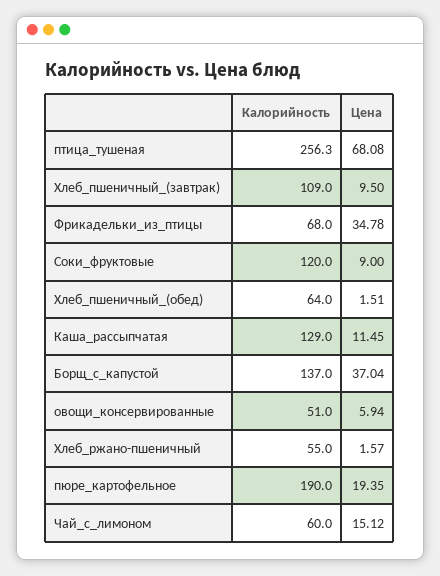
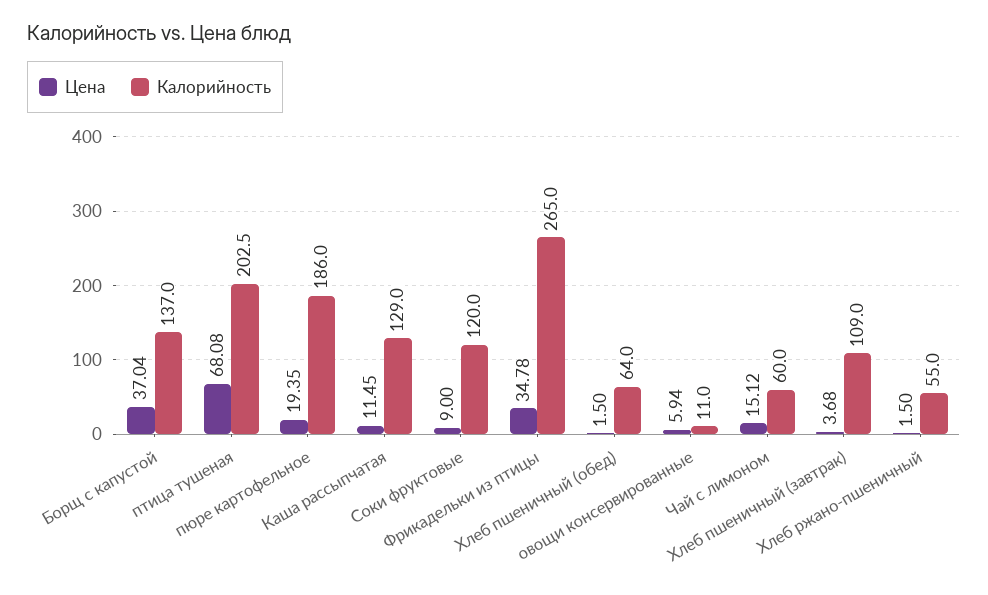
Калорийность, птица_тушеная: 256.3 -> 202.5
Цена, Хлеб_пшеничный_(завтрак): 9.5 -> 3.68
Калорийность, Фрикадельки_из_птицы: 68 -> 265
Цена, Хлеб_пшеничный_(обед): 1.51 -> 1.5
Калорийность, овощи_консервированные: 51 -> 11
Цена, Хлеб_ржано-пшеничный: 1.57 -> 1.5
Калорийность, пюре_картофельное: 190 -> 186

